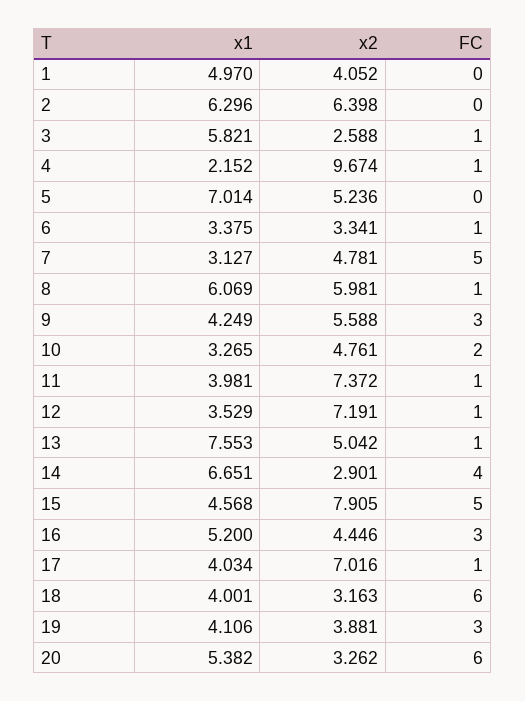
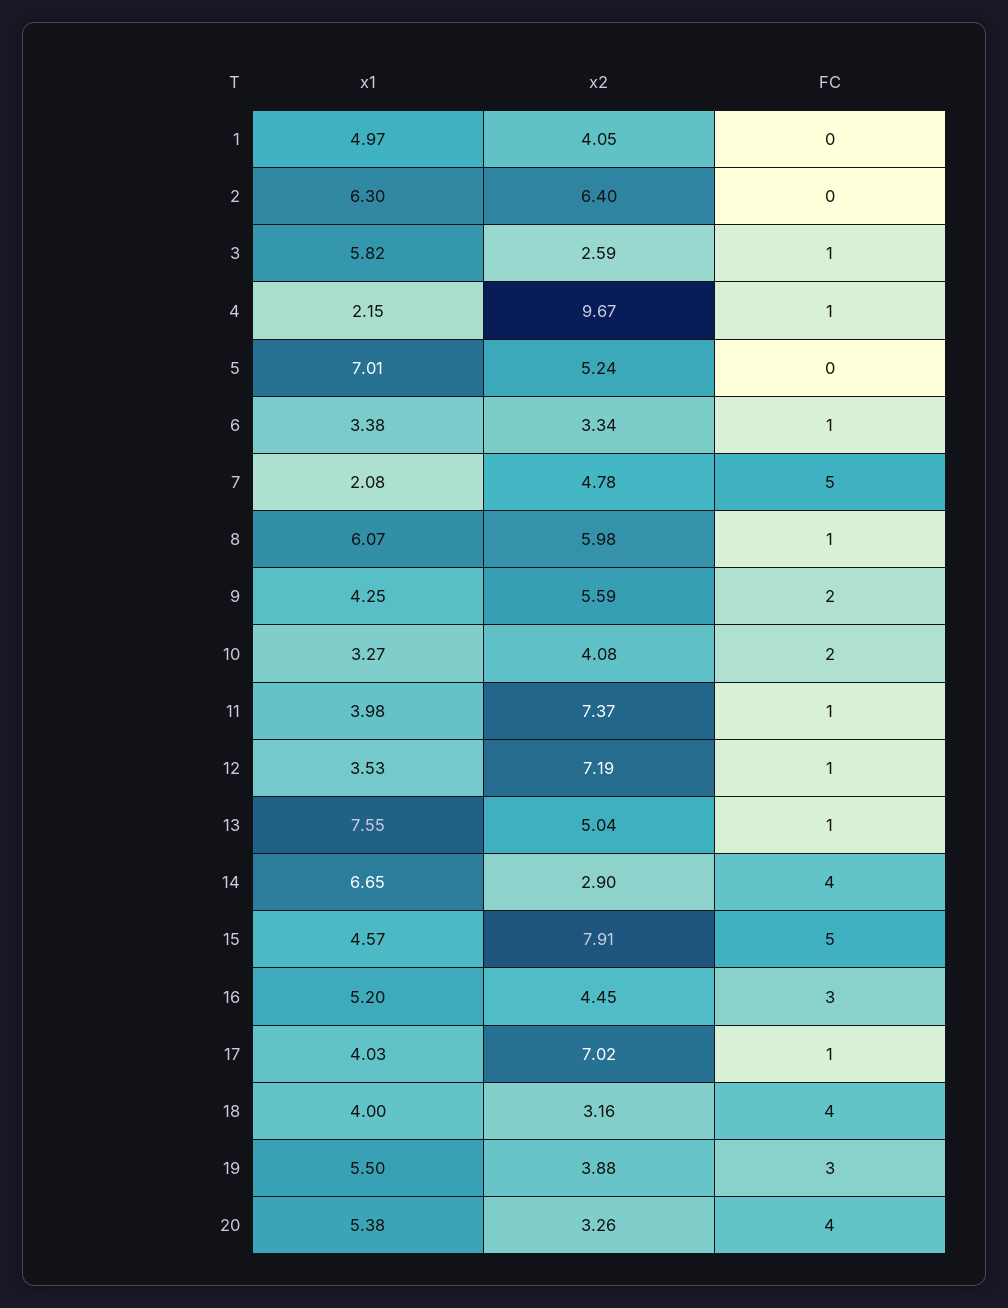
x1, 7: 3.127 -> 2.08
FC, 9: 3 -> 2
x2, 10: 4.761 -> 4.08
FC, 18: 6 -> 4
x1, 19: 4.106 -> 5.5
FC, 20: 6 -> 4

